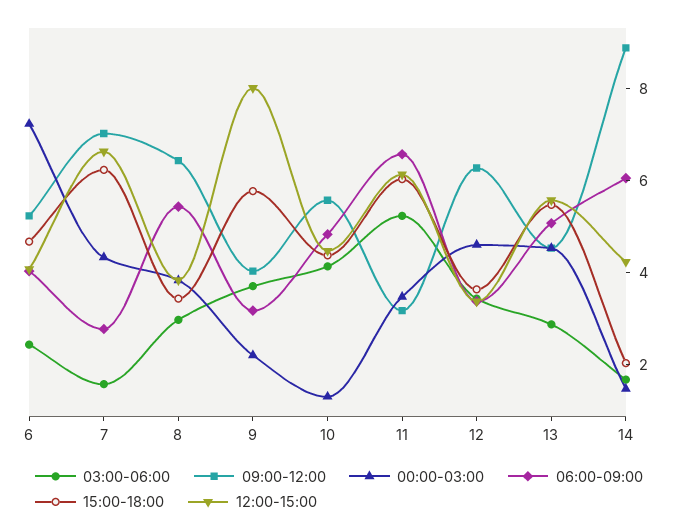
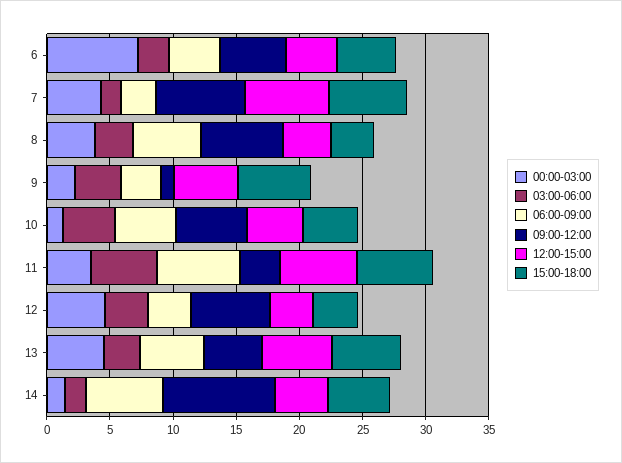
09:00-12:00, 9: 4 -> 1
12:00-15:00, 9: 8 -> 5
15:00-18:00, 14: 2 -> 5

